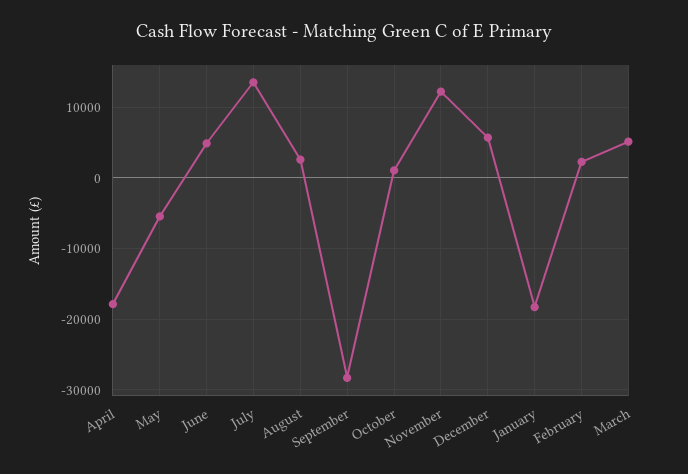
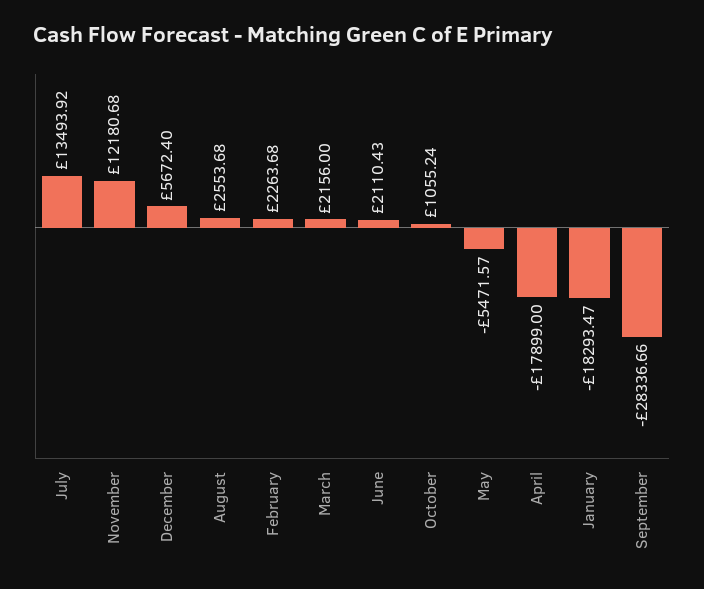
June: 5000 -> 2110.43
March: 5000 -> 2156

